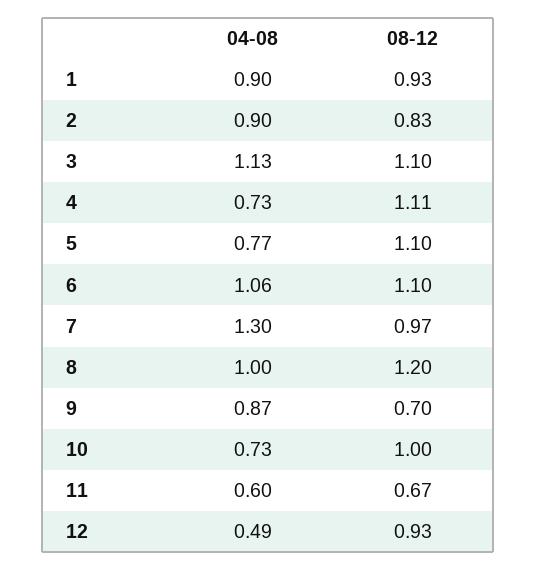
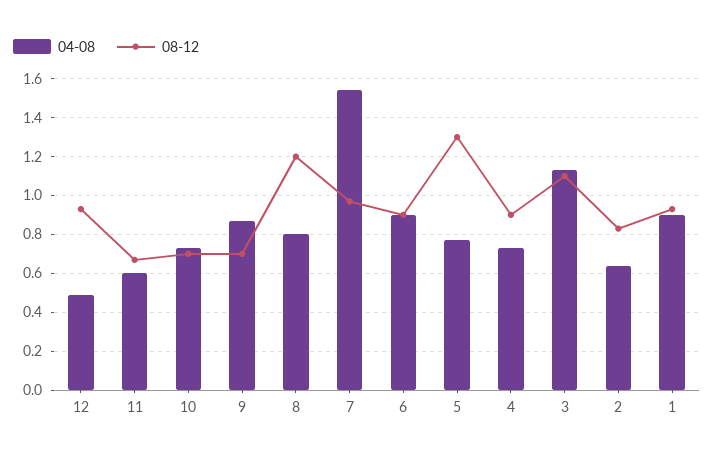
04-08, 2: 0.9 -> 0.65
08-12, 4: 1.11 -> 0.9
08-12, 5: 1.1 -> 1.3
04-08, 6: 1.06 -> 0.9
08-12, 6: 1.1 -> 0.9
04-08, 7: 1.3 -> 1.55
04-08, 8: 1 -> 0.8
08-12, 10: 1 -> 0.7

